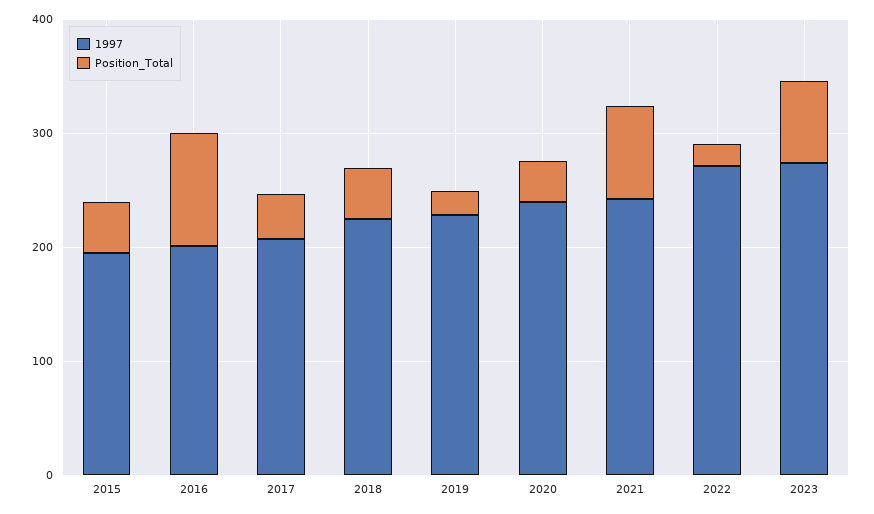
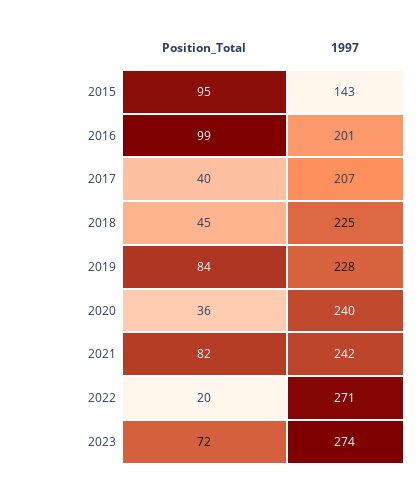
1997, 2015: 200 -> 143
Position_Total, 2015: 40 -> 95
Position_Total, 2019: 20 -> 84

